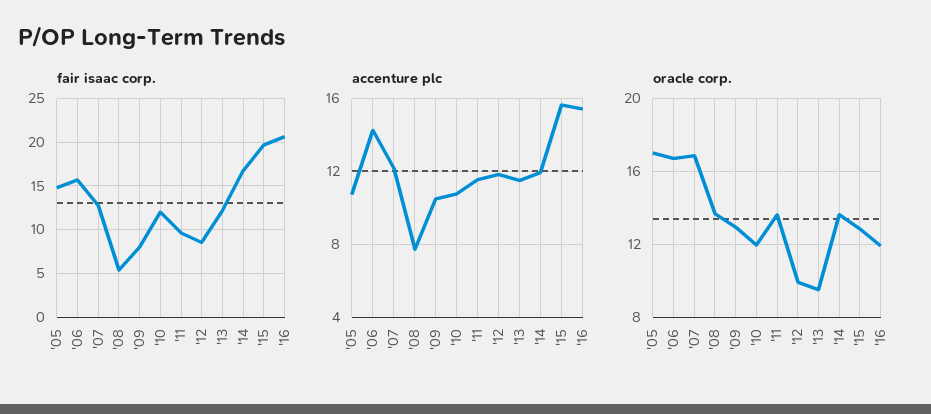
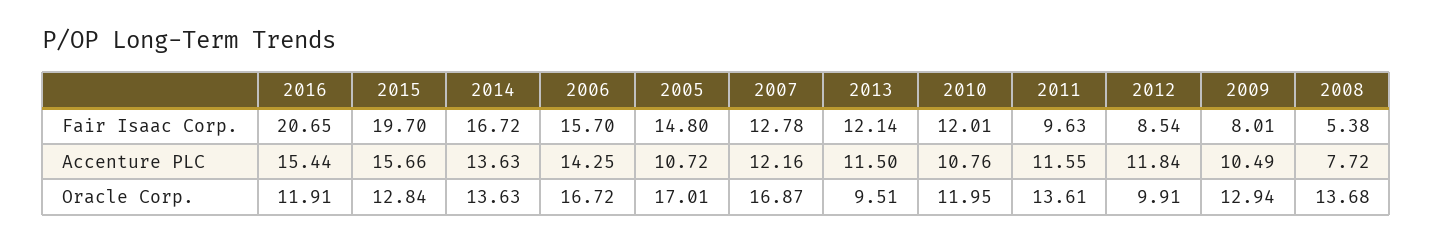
accenture plc, '14: 12 -> 13.63

